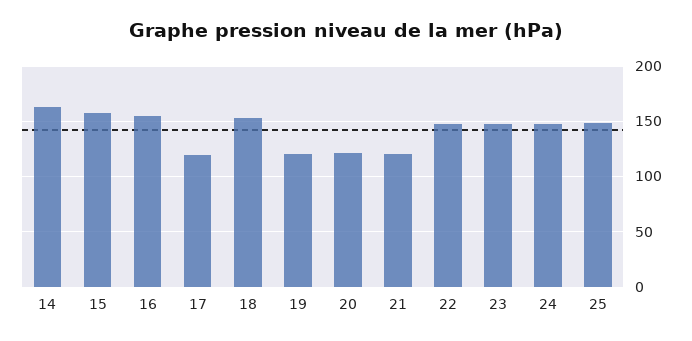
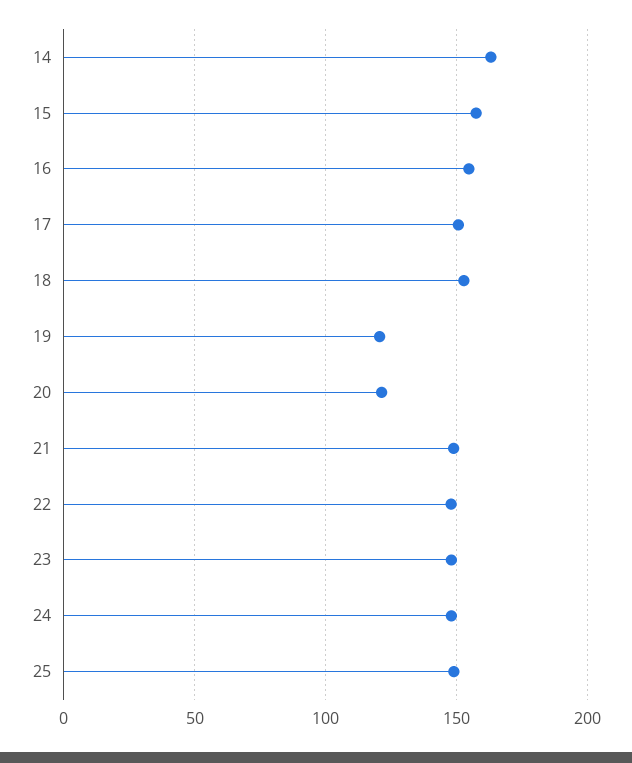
17: 120 -> 150
21: 120 -> 150

